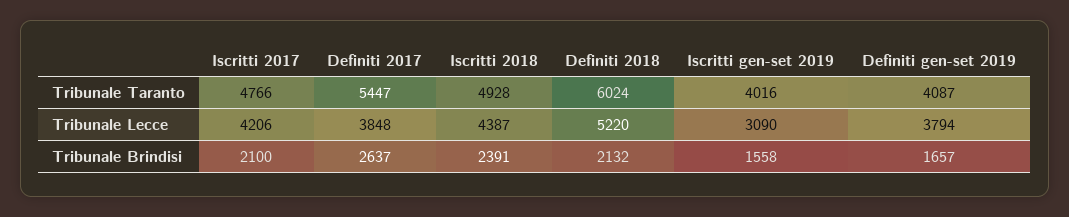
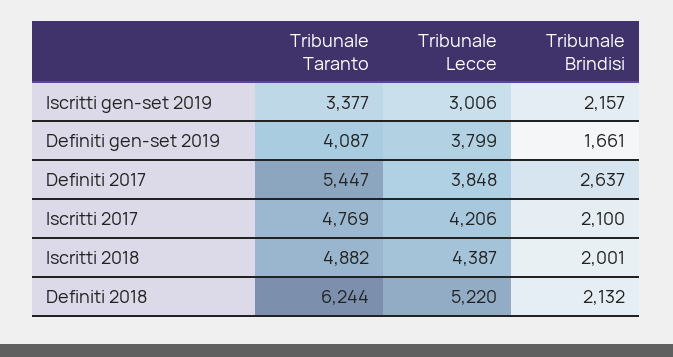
Iscritti 2017, Tribunale Taranto: 4766 -> 4769
Iscritti 2018, Tribunale Taranto: 4928 -> 4882
Definiti 2018, Tribunale Taranto: 6024 -> 6244
Iscritti gen-set 2019, Tribunale Taranto: 4016 -> 3377
Iscritti gen-set 2019, Tribunale Lecce: 3090 -> 3006
Definiti gen-set 2019, Tribunale Lecce: 3794 -> 3799
Iscritti 2018, Tribunale Brindisi: 2391 -> 2001
Iscritti gen-set 2019, Tribunale Brindisi: 1558 -> 2157
Definiti gen-set 2019, Tribunale Brindisi: 1657 -> 1661

